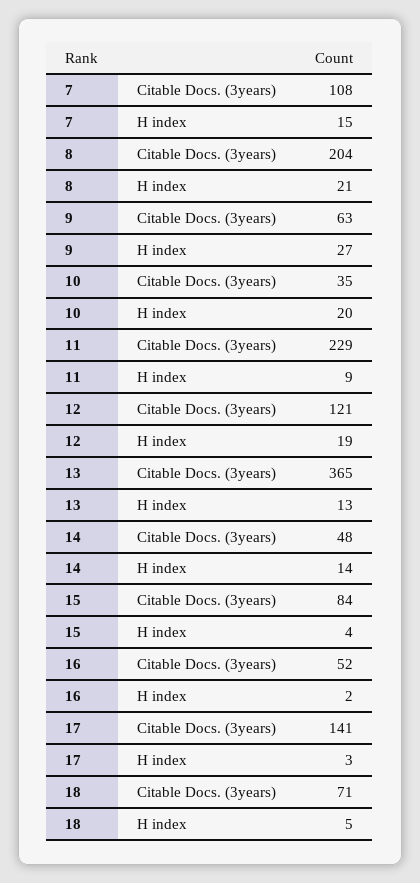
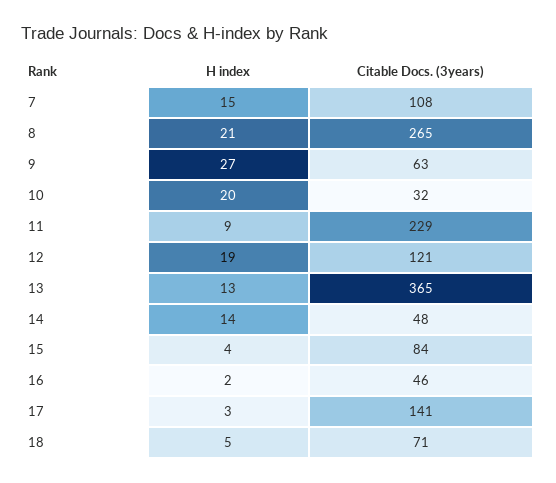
8, Citable Docs. (3years): 204 -> 265
10, Citable Docs. (3years): 35 -> 32
16, Citable Docs. (3years): 52 -> 46

